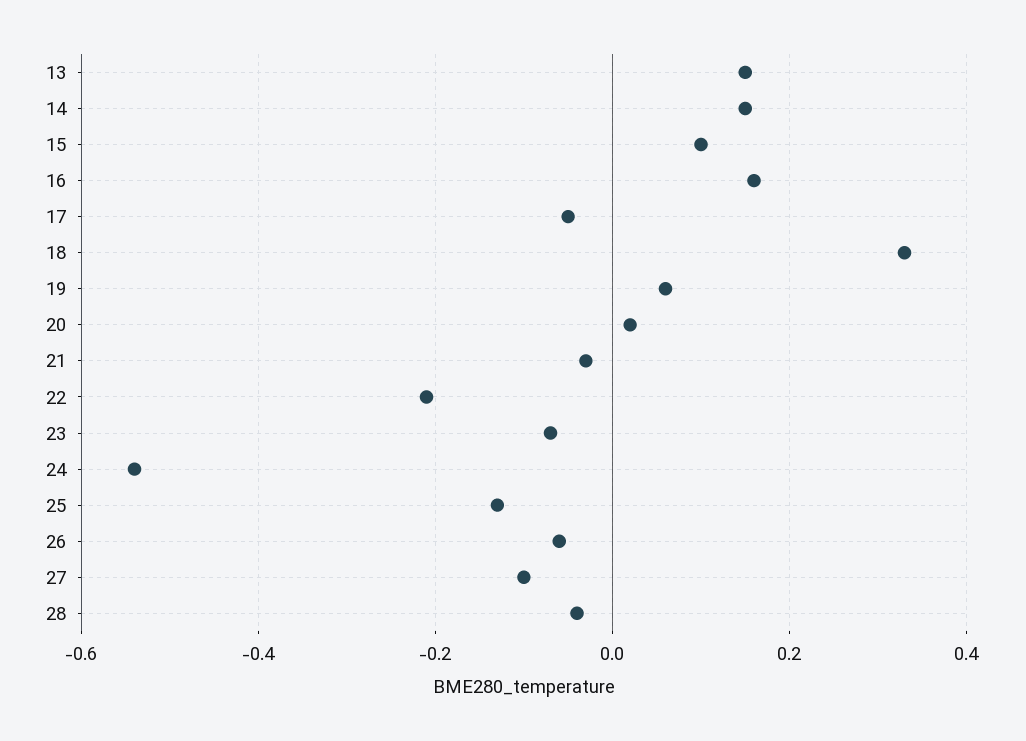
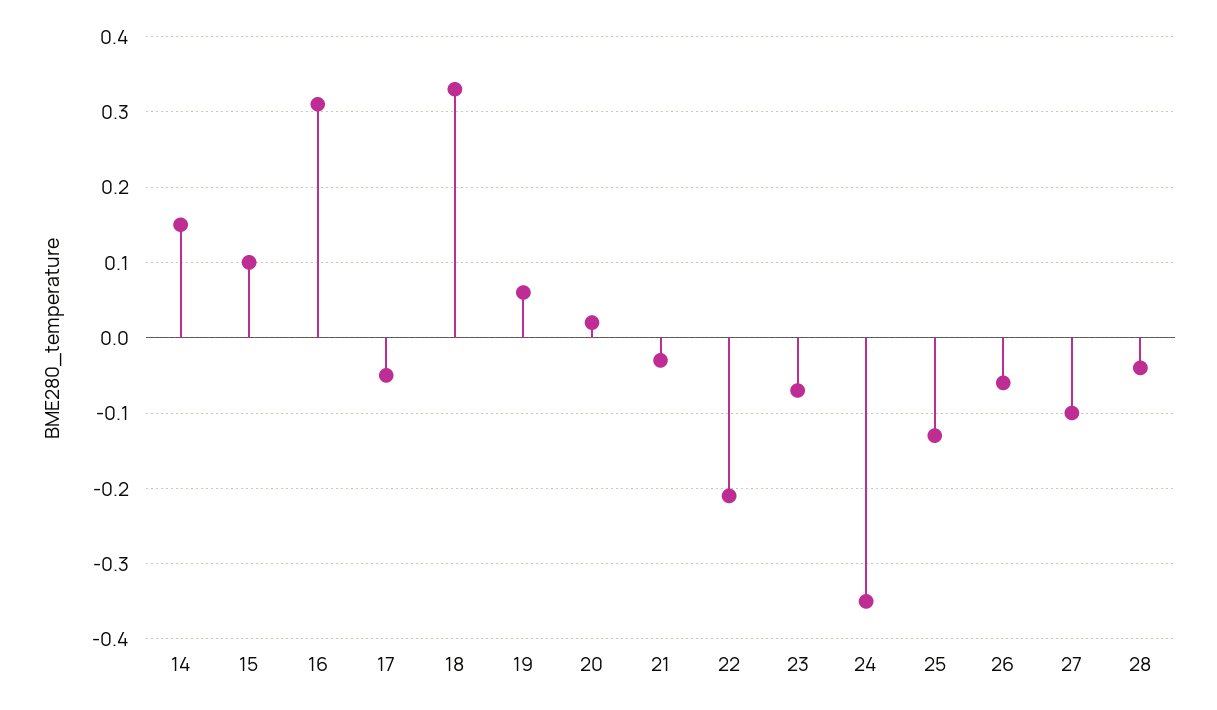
13: 0.15 -> none
16: 0.15 -> 0.31
24: -0.55 -> -0.35

